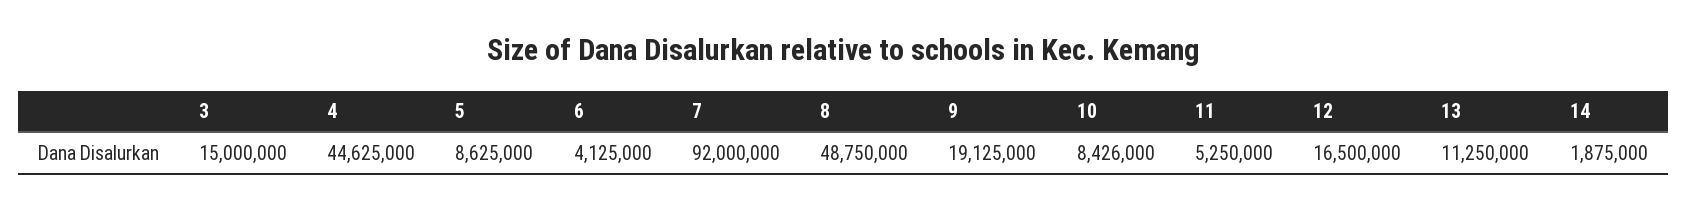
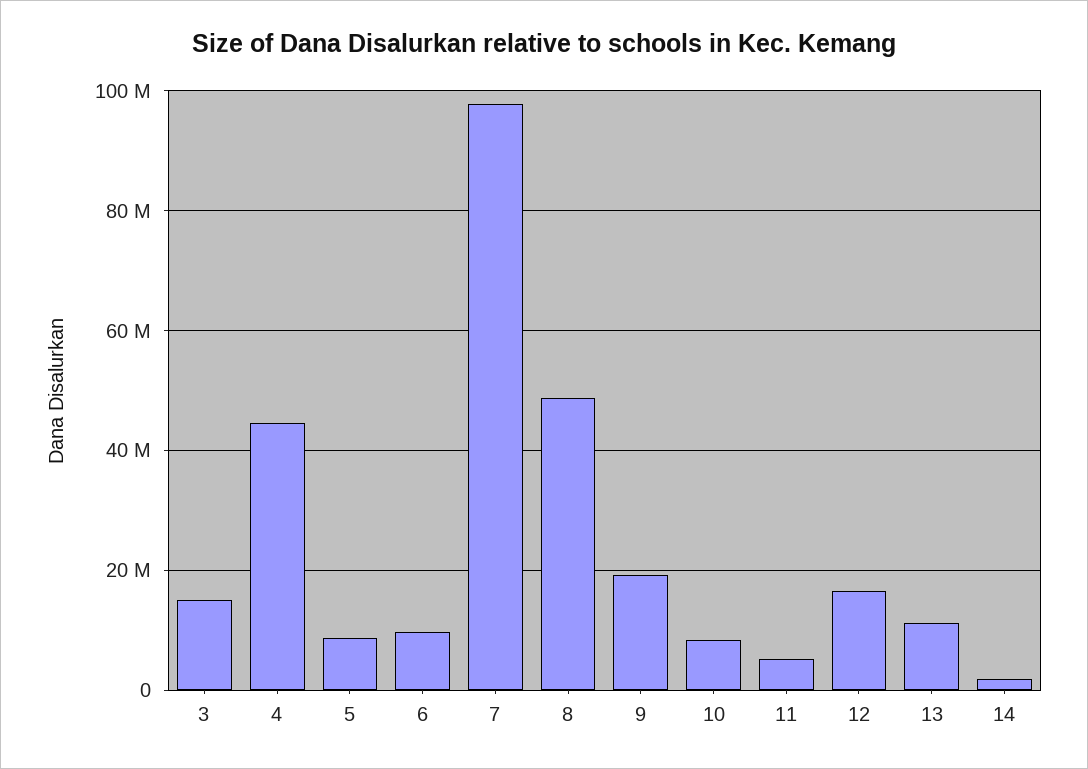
6: 4125000 -> 10000000
7: 92000000 -> 98000000

